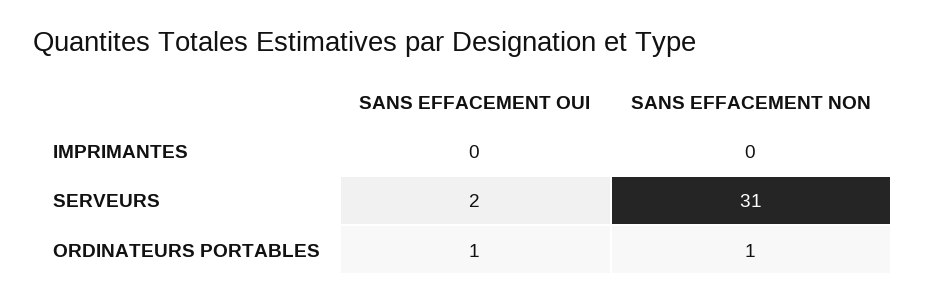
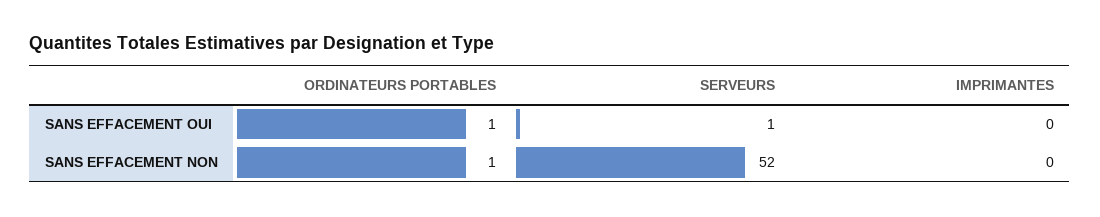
SANS EFFACEMENT OUI, SERVEURS: 2 -> 1
SANS EFFACEMENT NON, SERVEURS: 31 -> 52

